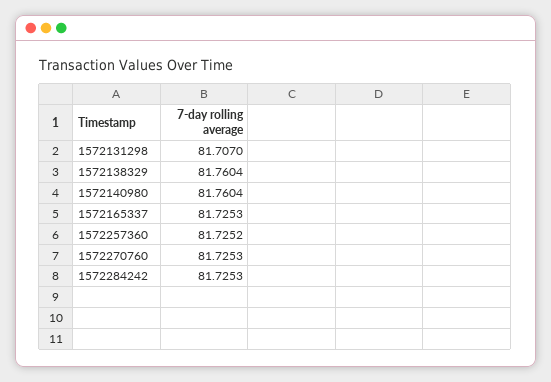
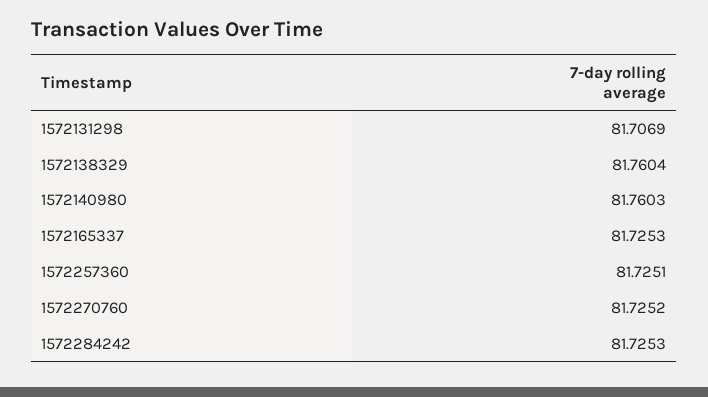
1572131298: 81.707 -> 81.7069
1572140980: 81.7604 -> 81.7603
1572257360: 81.7252 -> 81.7251
1572270760: 81.7253 -> 81.7252

